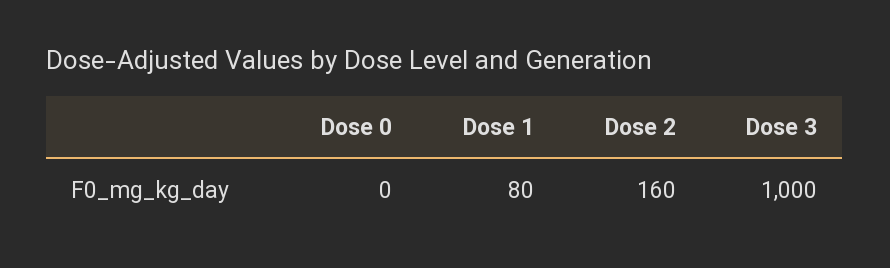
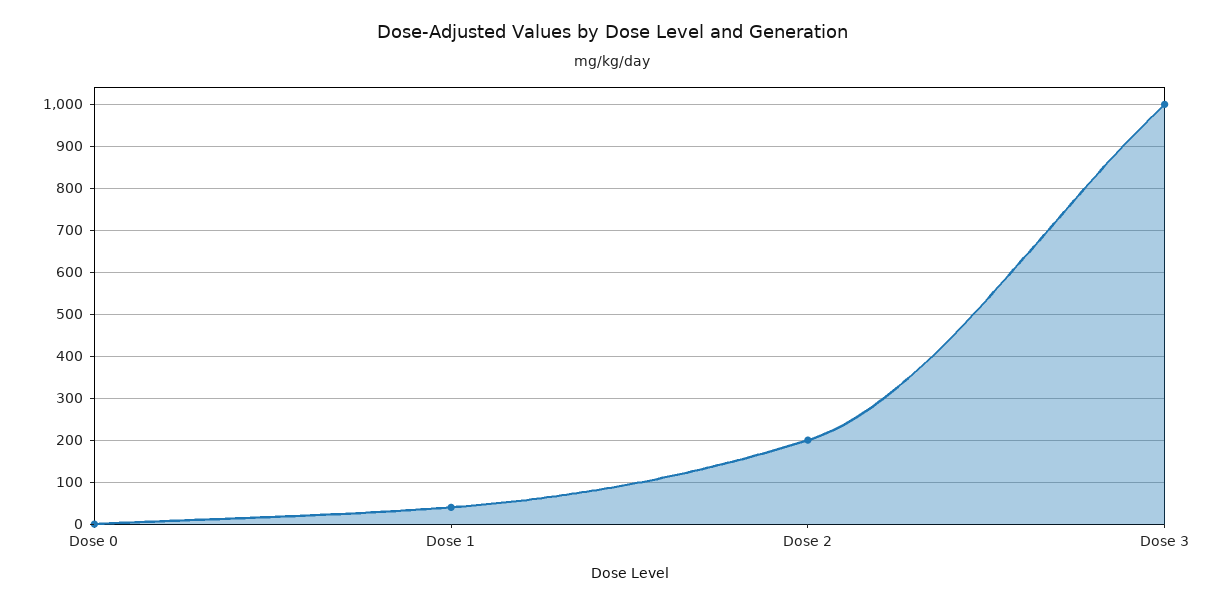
Dose 1: 80 -> 40
Dose 2: 160 -> 200

